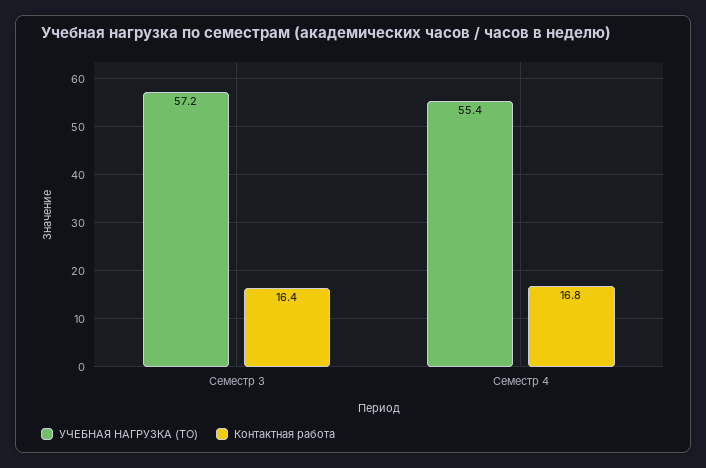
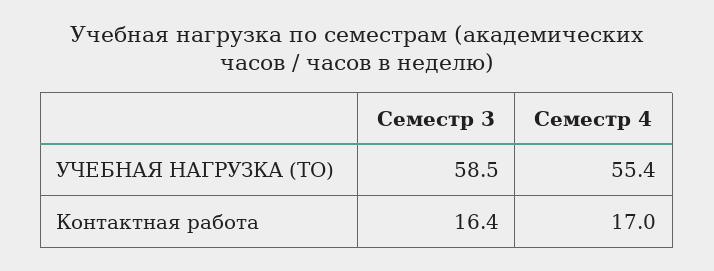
УЧЕБНАЯ НАГРУЗКА (ТО), Семестр 3: 57.2 -> 58.5
Контактная работа, Семестр 4: 16.8 -> 17

